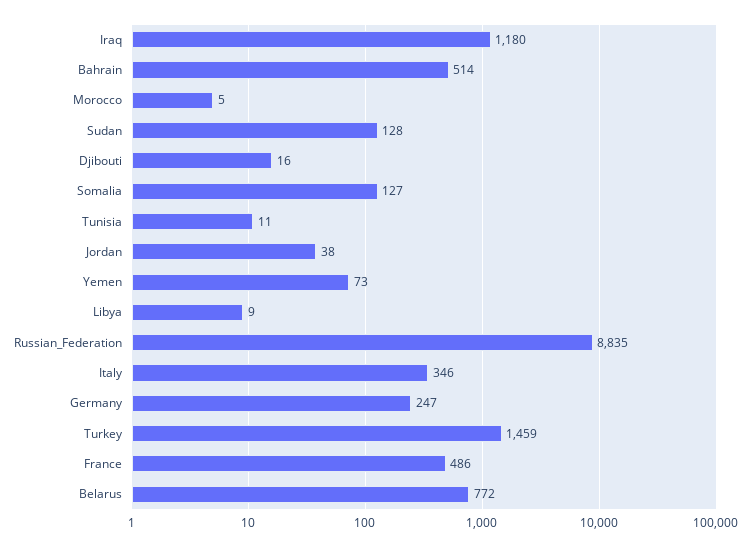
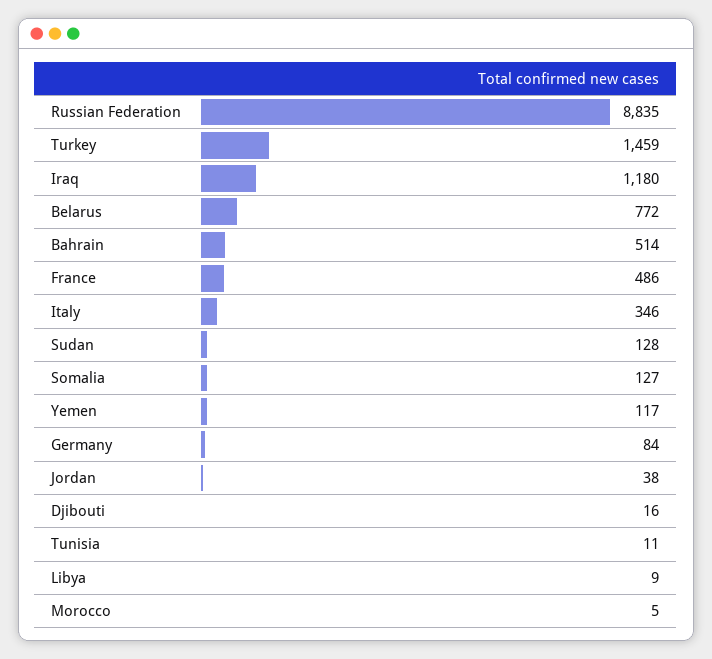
Yemen: 73 -> 117
Germany: 247 -> 84

